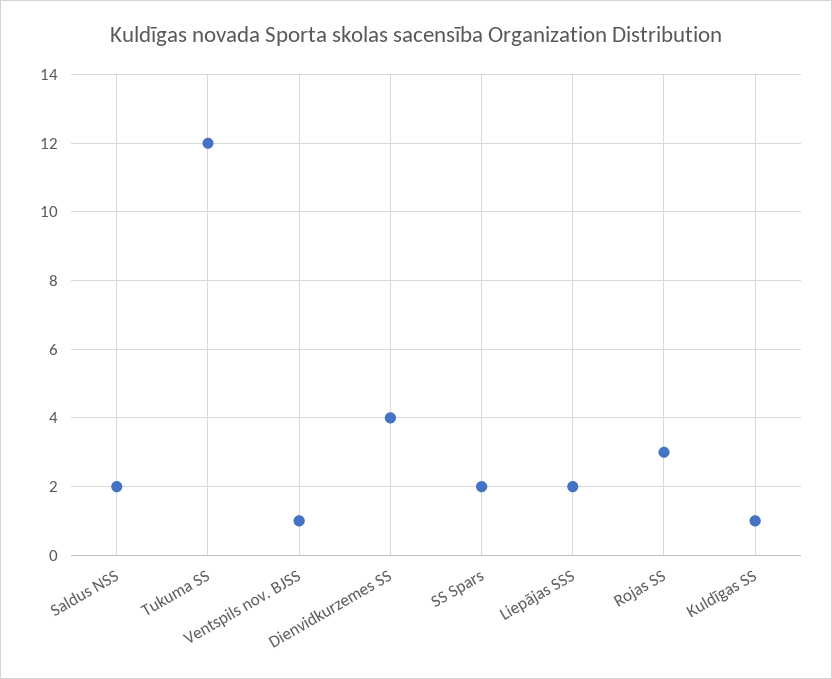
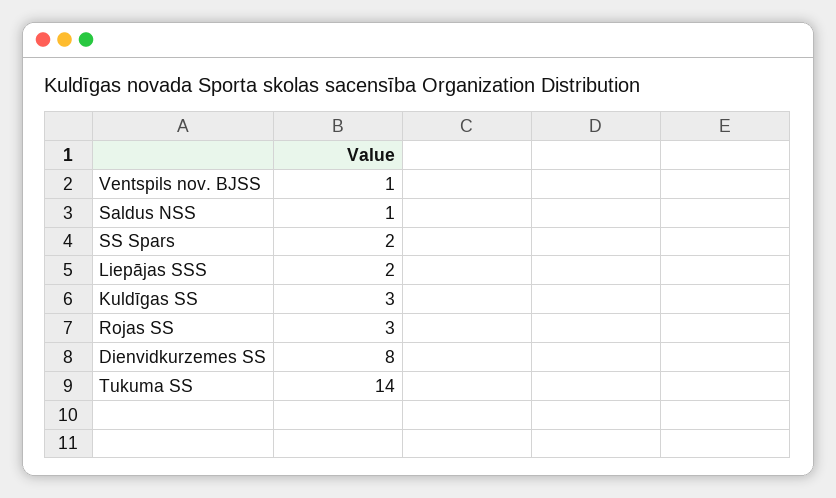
Saldus NSS: 2 -> 1
Tukuma SS: 12 -> 14
Dienvidkurzemes SS: 4 -> 8
Kuldīgas SS: 1 -> 3

